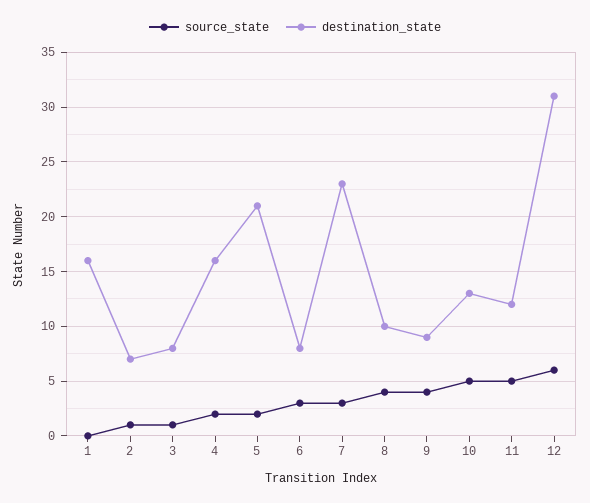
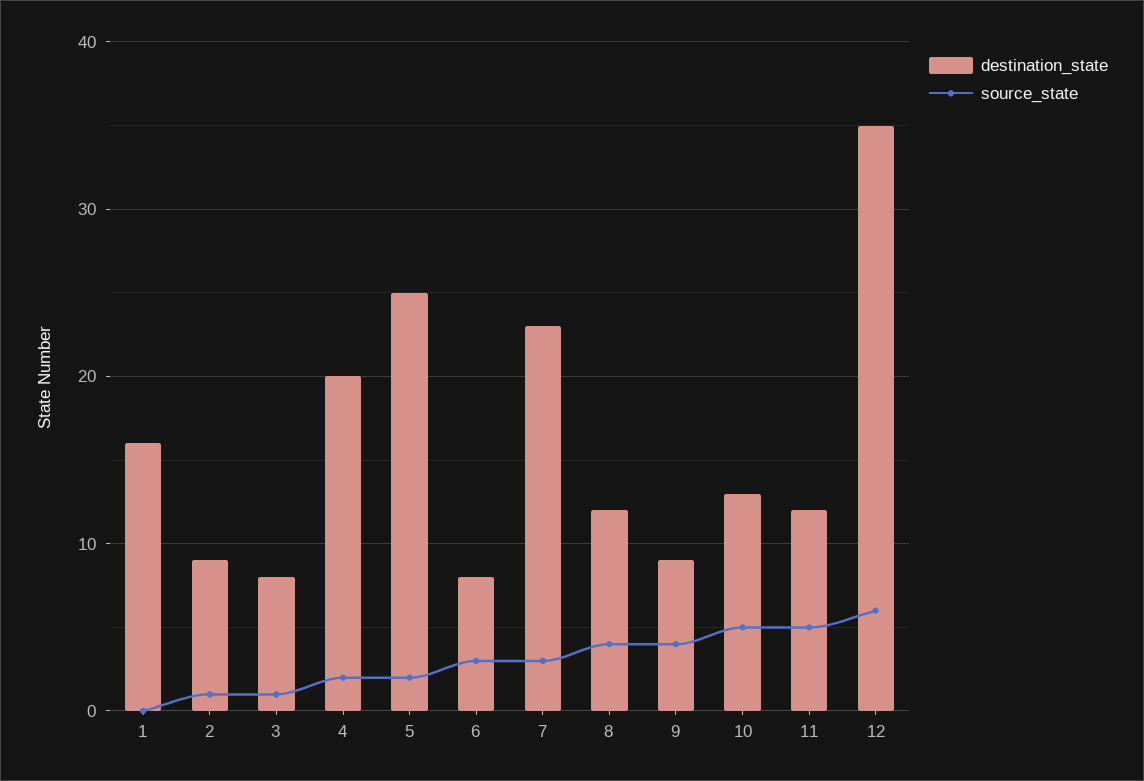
destination_state, 2: 7 -> 9
destination_state, 4: 16 -> 20
destination_state, 5: 21 -> 25
destination_state, 8: 10 -> 12
destination_state, 12: 31 -> 35

